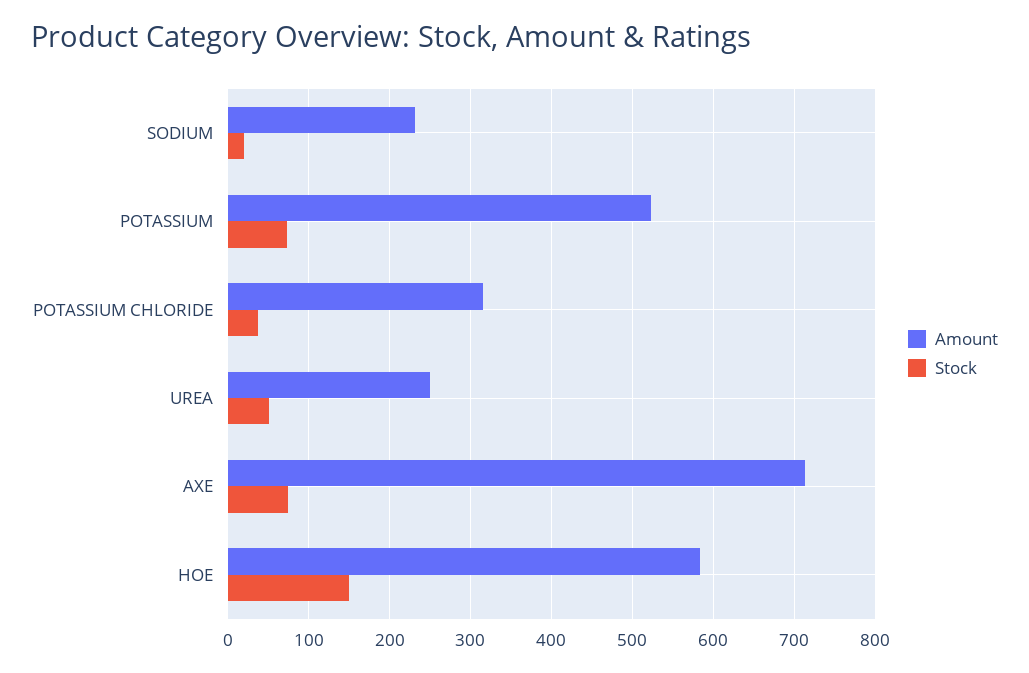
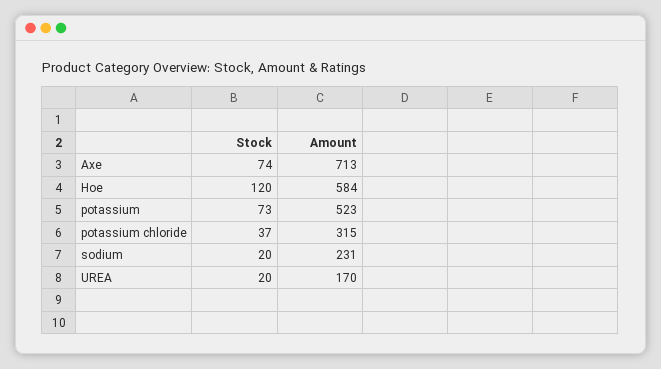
Amount, UREA: 250 -> 170
Stock, UREA: 50 -> 20
Stock, HOE: 150 -> 120

